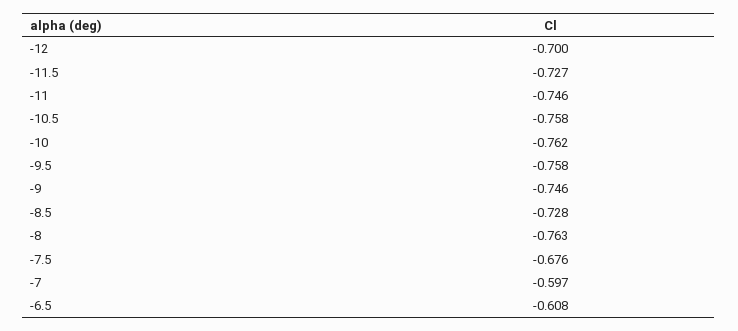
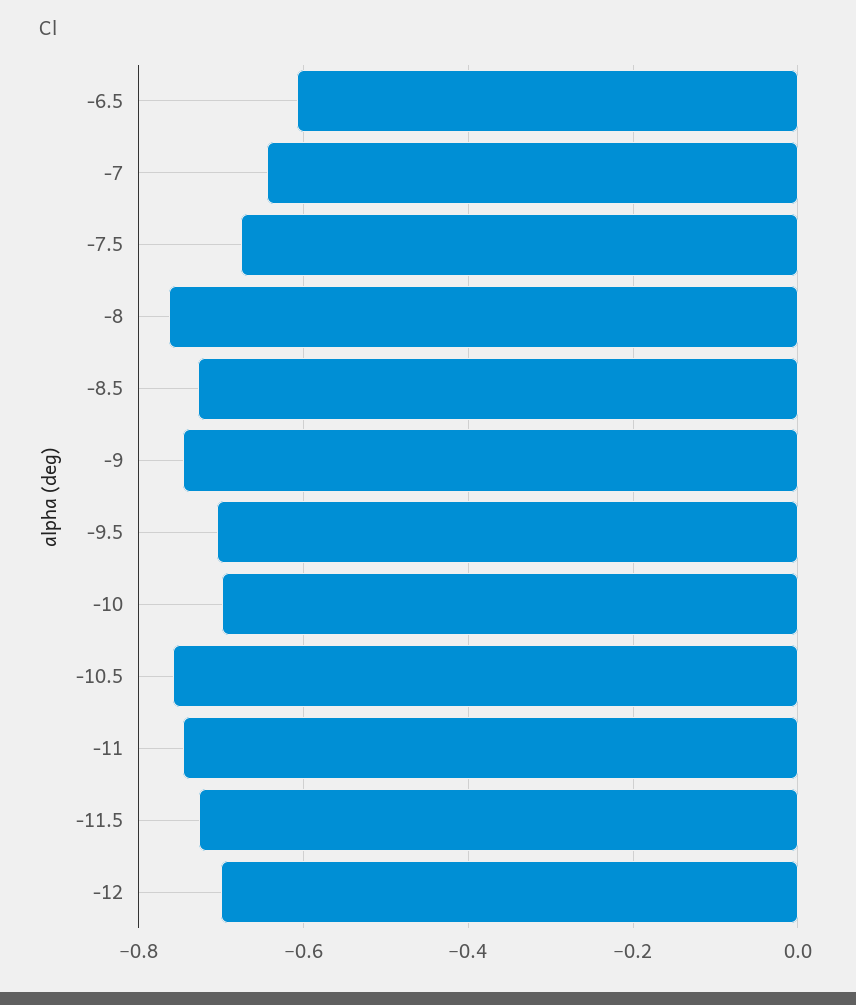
-10: -0.762 -> -0.7
-9.5: -0.758 -> -0.7
-7: -0.597 -> -0.64

